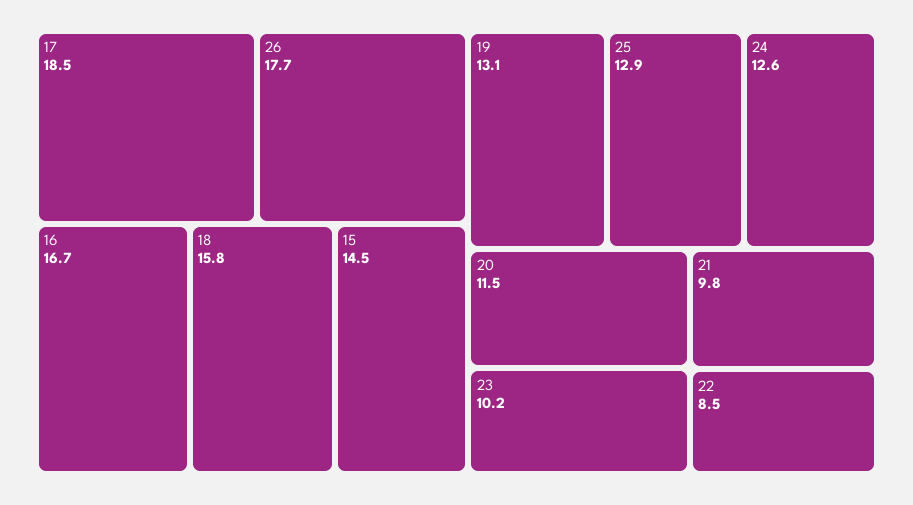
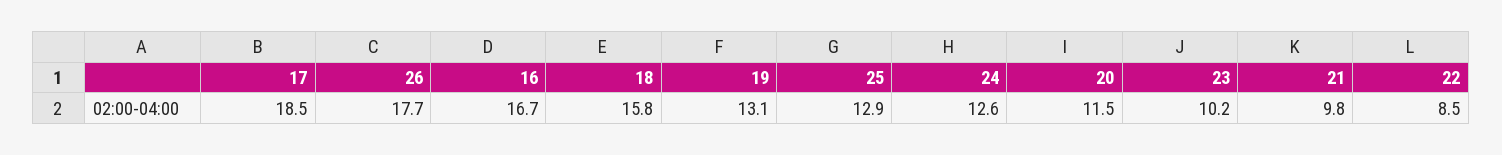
15: 14.5 -> none

